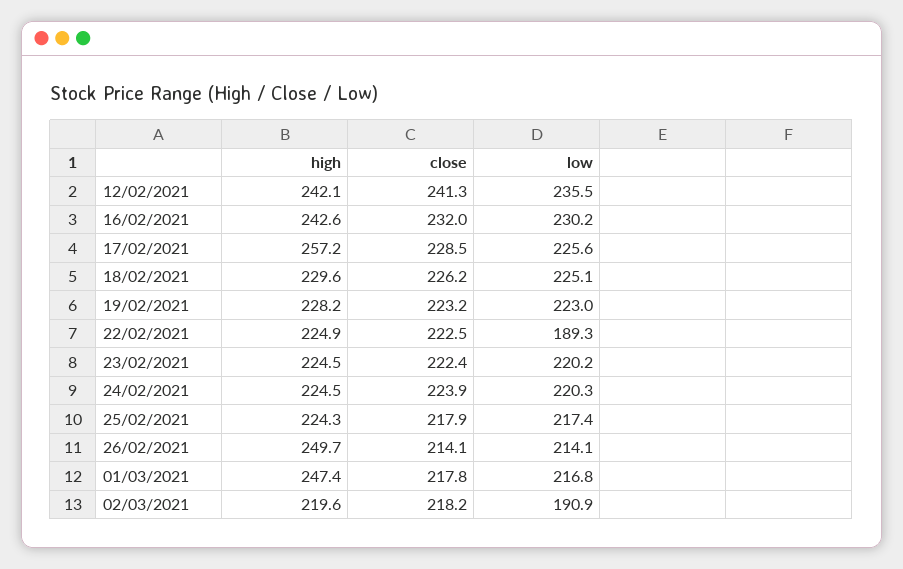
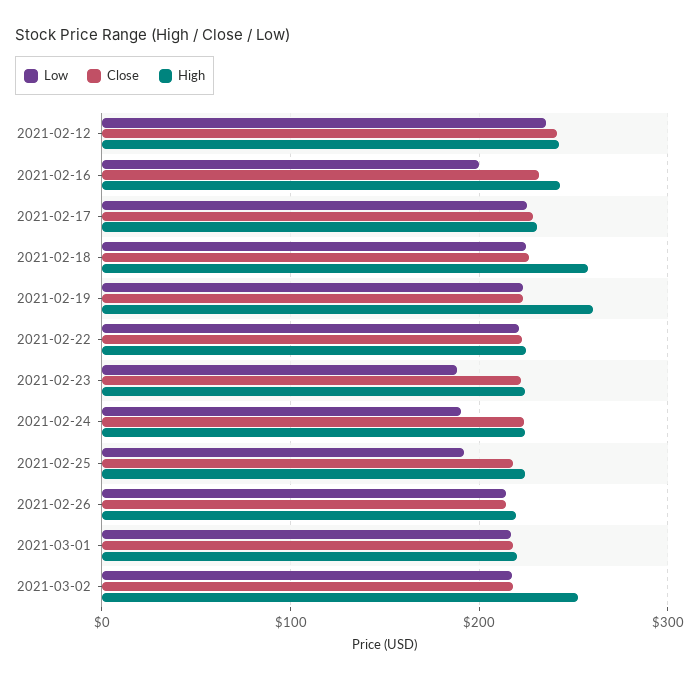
low, 16/02/2021: 230.2 -> 200
high, 17/02/2021: 257.2 -> 230
high, 18/02/2021: 229.6 -> 260
high, 19/02/2021: 228.2 -> 260
low, 22/02/2021: 189.3 -> 220
low, 23/02/2021: 220.2 -> 190
low, 24/02/2021: 220.3 -> 190
low, 25/02/2021: 217.4 -> 190
high, 26/02/2021: 249.7 -> 220
high, 01/03/2021: 247.4 -> 220
high, 02/03/2021: 219.6 -> 250
low, 02/03/2021: 190.9 -> 220

